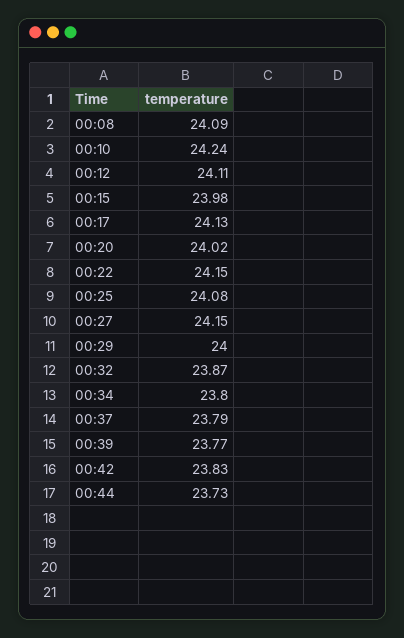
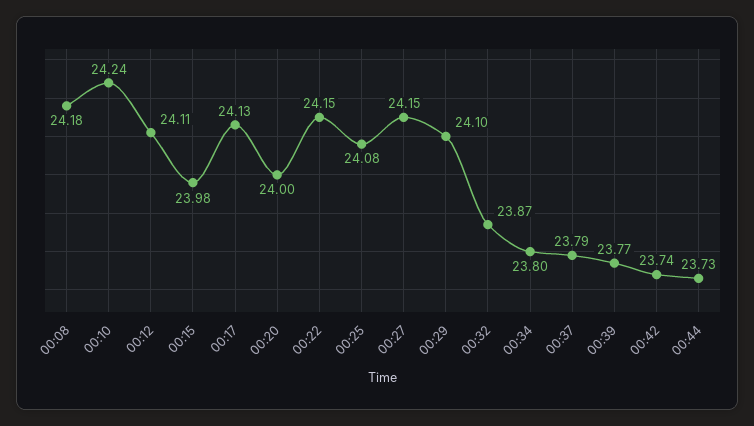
00:08: 24.09 -> 24.18
00:20: 24.02 -> 24
00:29: 24 -> 24.1
00:42: 23.83 -> 23.74

